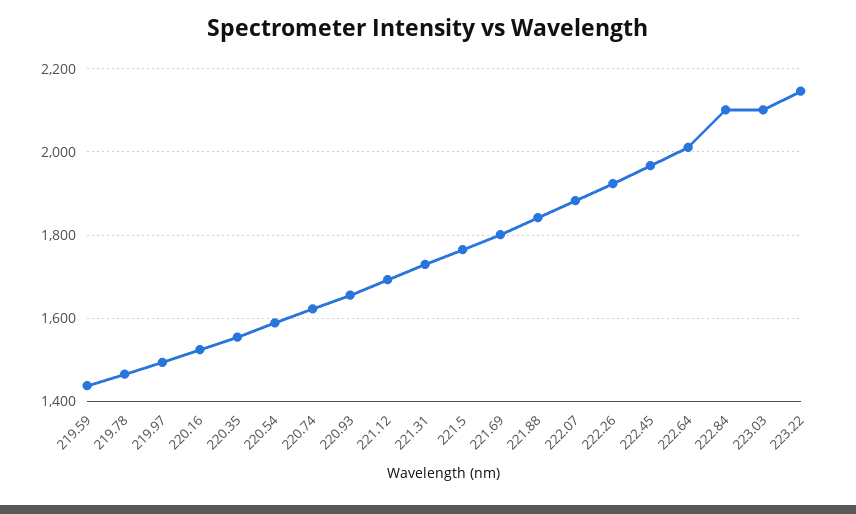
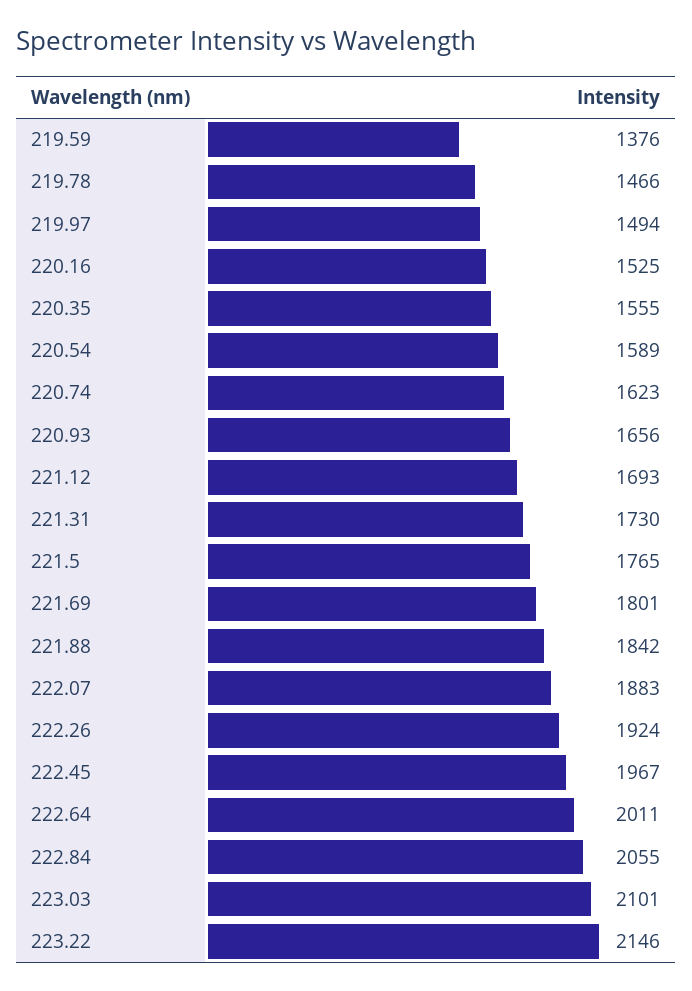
219.59: 1440 -> 1376
222.84: 2100 -> 2055

